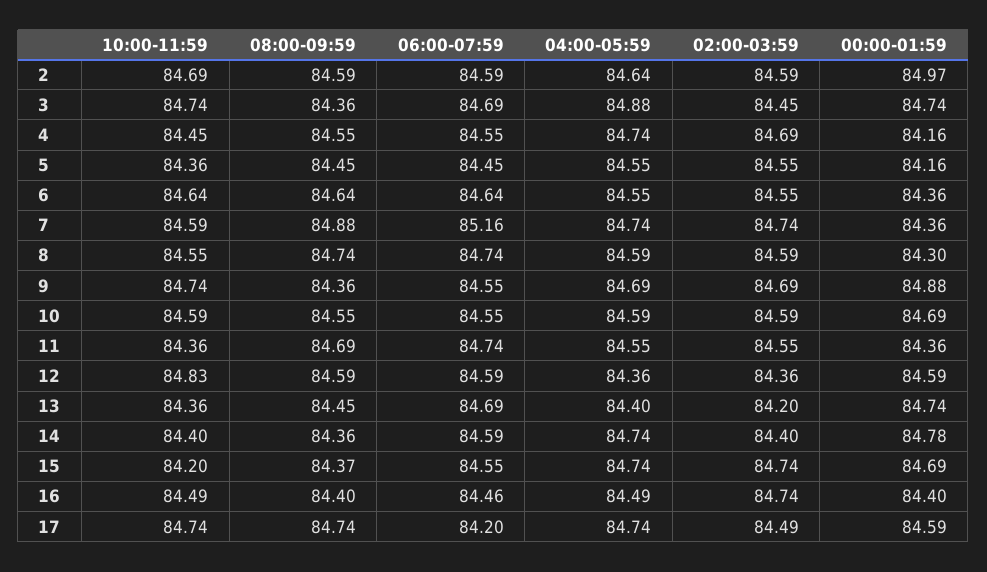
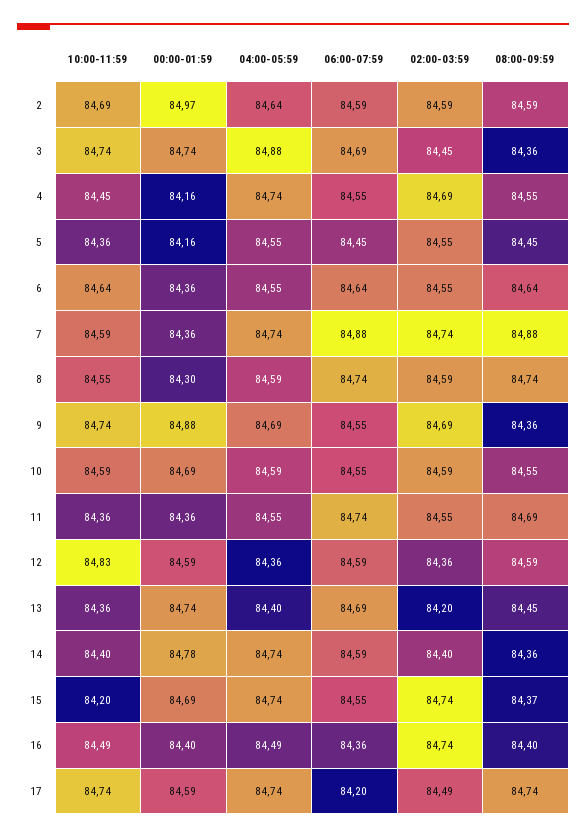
06:00-07:59, 7: 85.16 -> 84.88
06:00-07:59, 16: 84.46 -> 84.36

